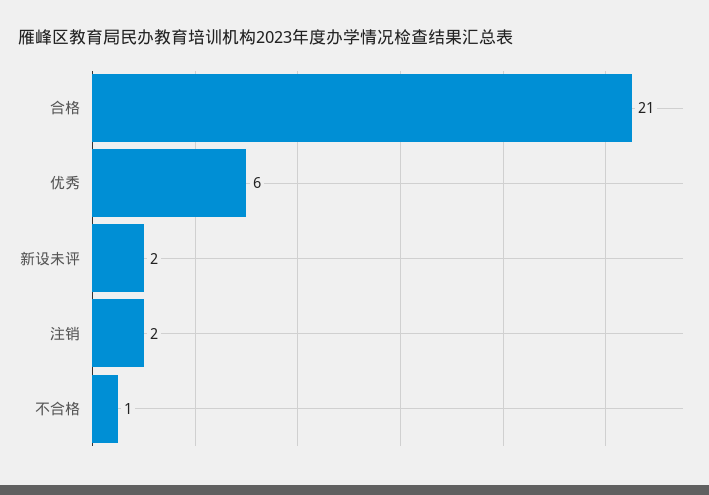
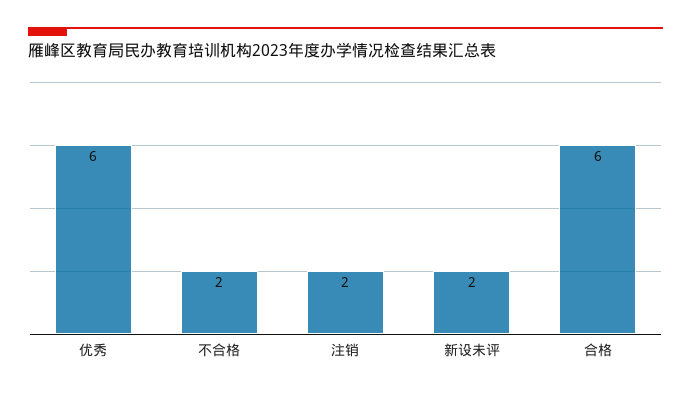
合格: 21 -> 6
不合格: 1 -> 2

